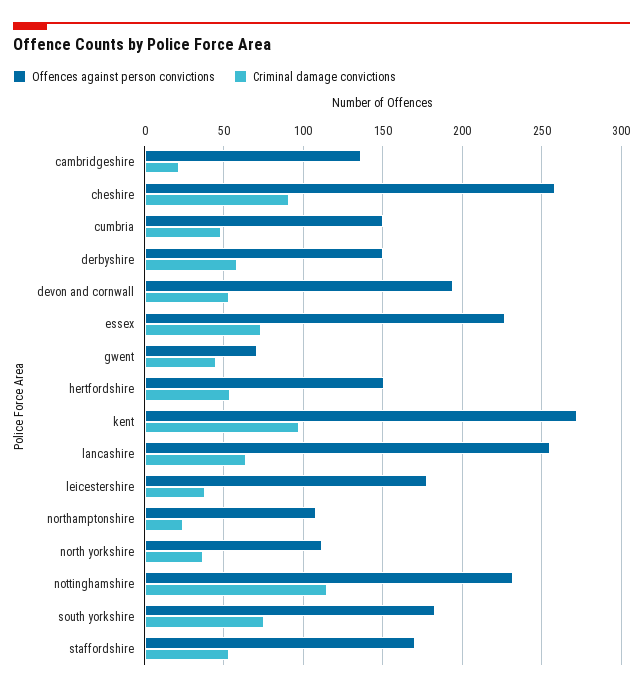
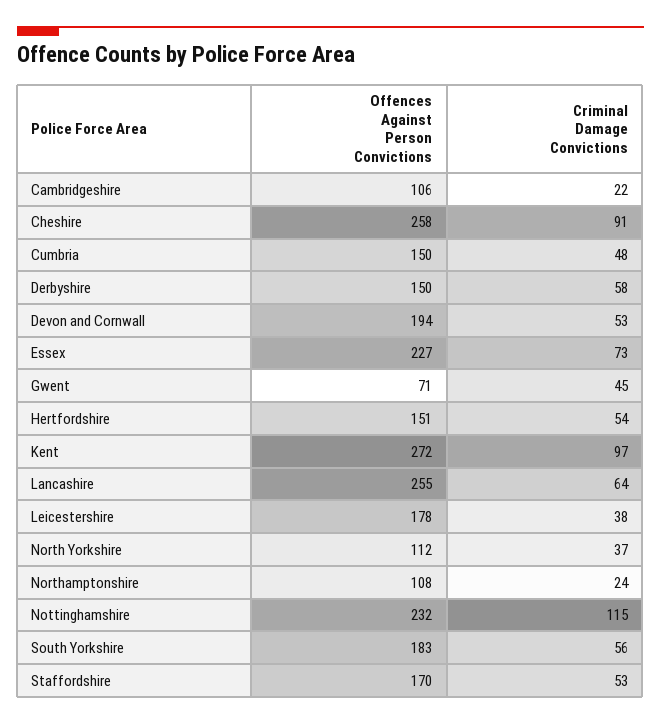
Offences against person convictions, cambridgeshire: 135 -> 106
Criminal damage convictions, south yorkshire: 75 -> 56

